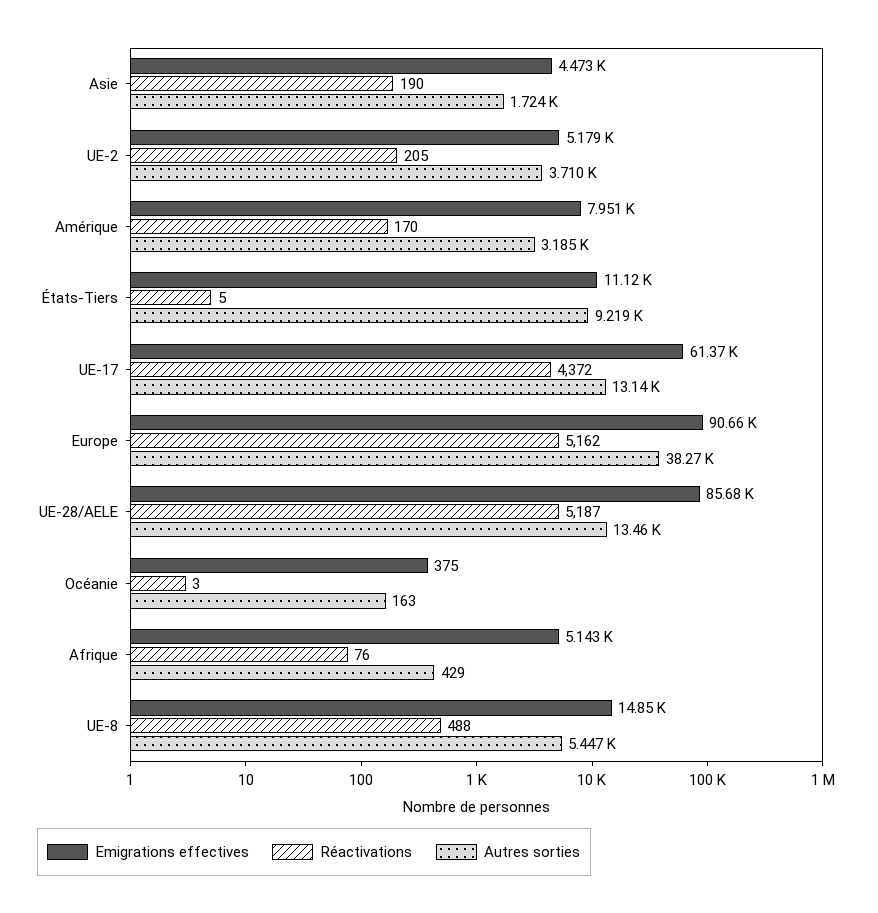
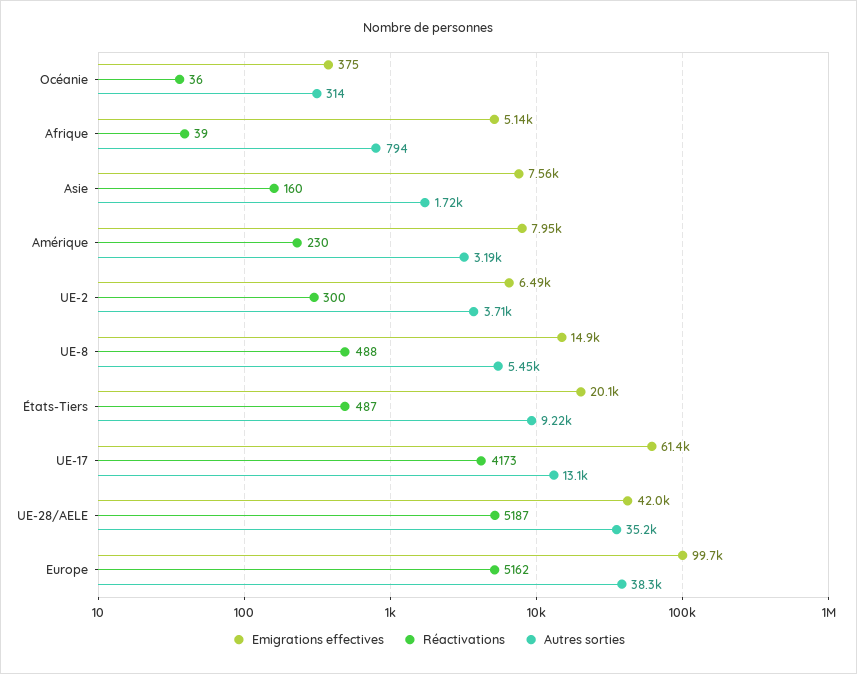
Emigrations effectives, Asie: 4473 -> 7560
Réactivations, Asie: 190 -> 160
Emigrations effectives, UE-2: 5179 -> 6490
Réactivations, UE-2: 205 -> 300
Réactivations, Amérique: 170 -> 230
Emigrations effectives, États-Tiers: 11120 -> 20100
Réactivations, États-Tiers: 5 -> 487
Réactivations, UE-17: 4372 -> 4173
Emigrations effectives, Europe: 90660 -> 99700
Emigrations effectives, UE-28/AELE: 85680 -> 42000
Autres sorties, UE-28/AELE: 13460 -> 35200
Réactivations, Océanie: 3 -> 36
Autres sorties, Océanie: 163 -> 314
Réactivations, Afrique: 76 -> 39
Autres sorties, Afrique: 429 -> 794

